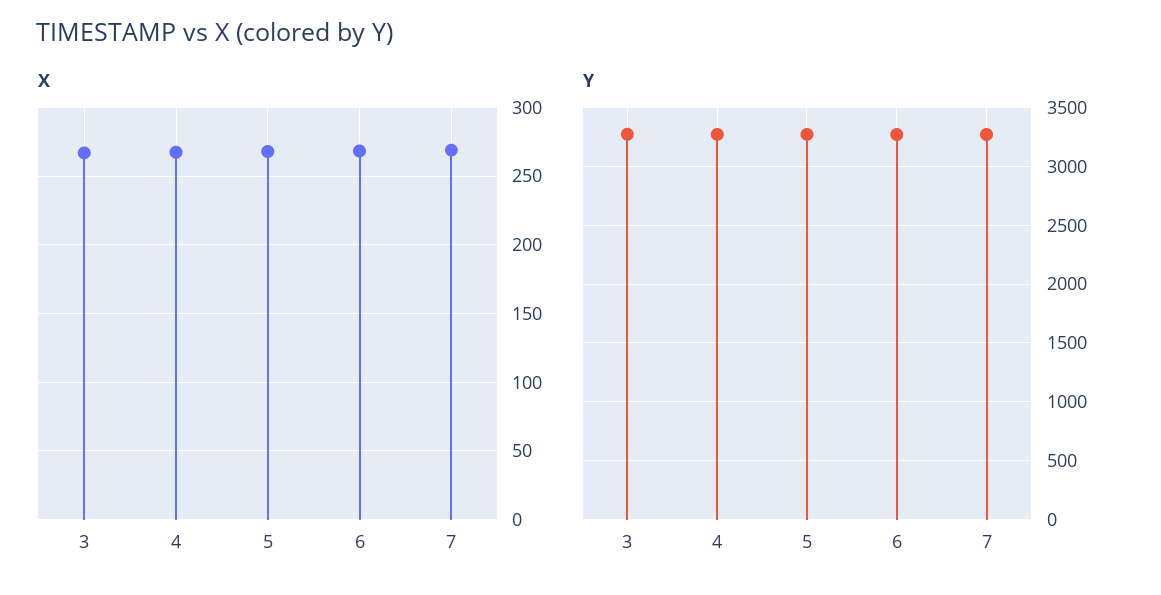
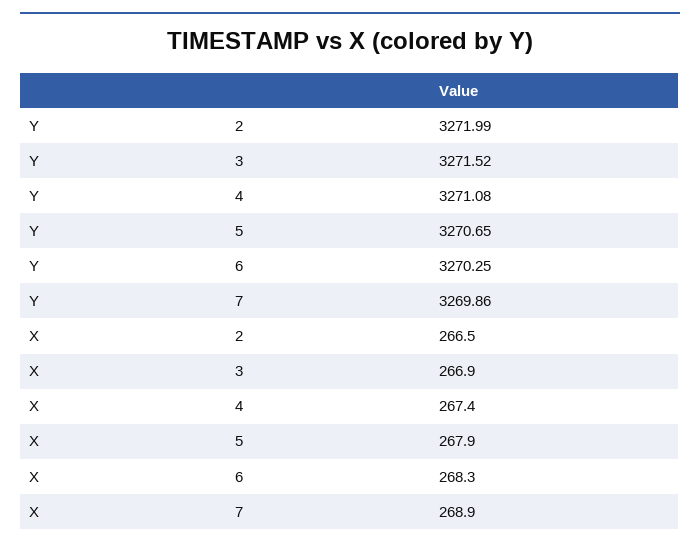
Y, 2: none -> 3271.99
X, 2: none -> 266.5

